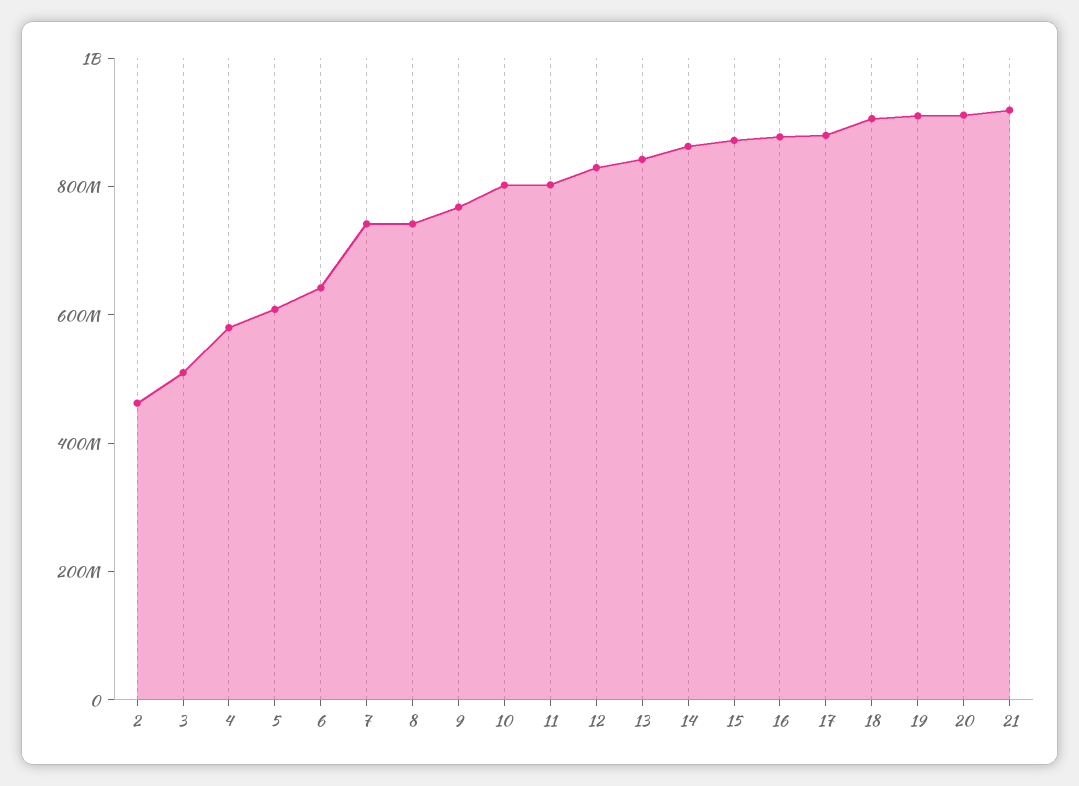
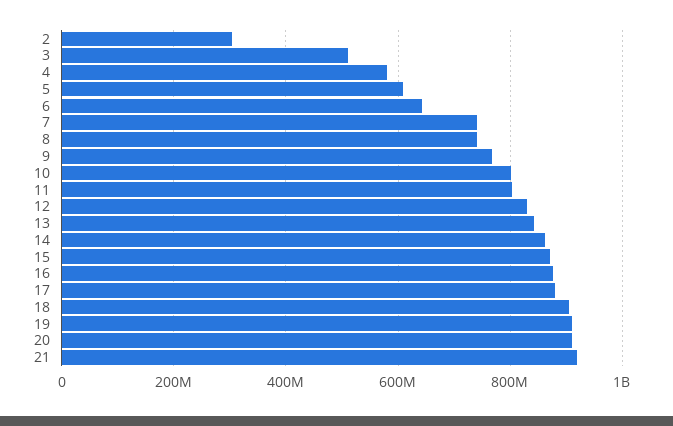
2: 450000000 -> 300000000

